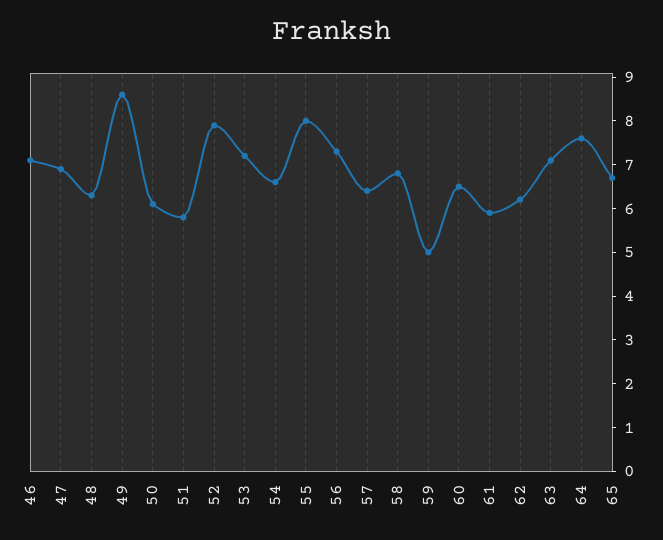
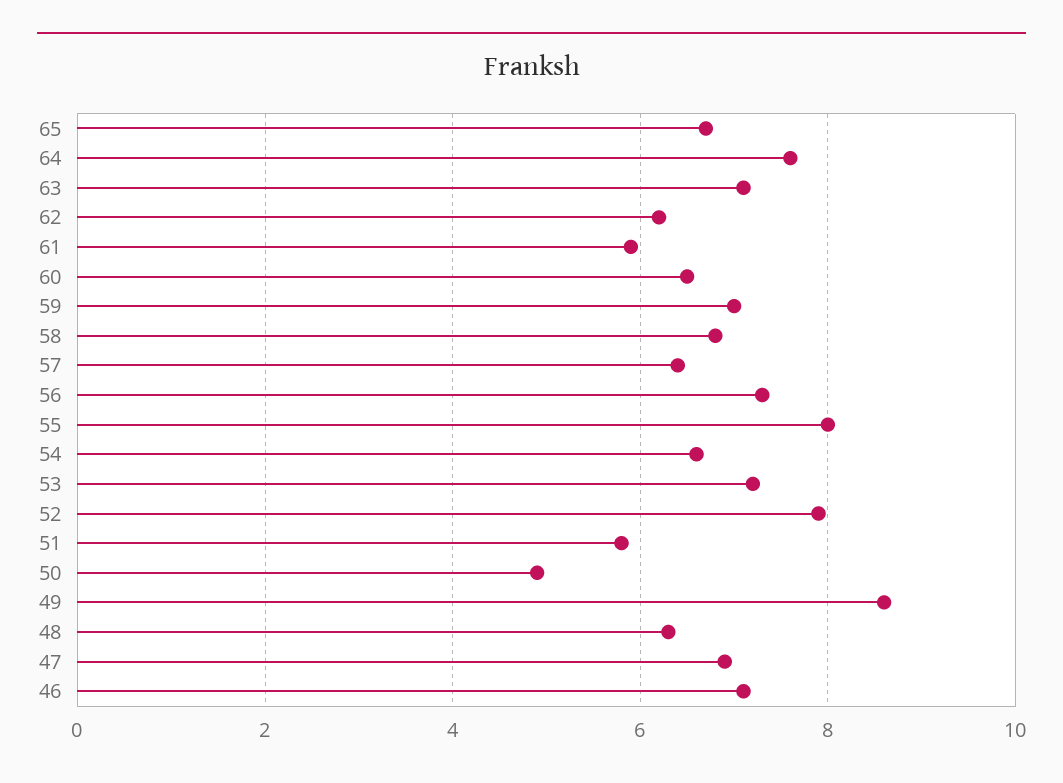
50: 6 -> 5
59: 5 -> 7

